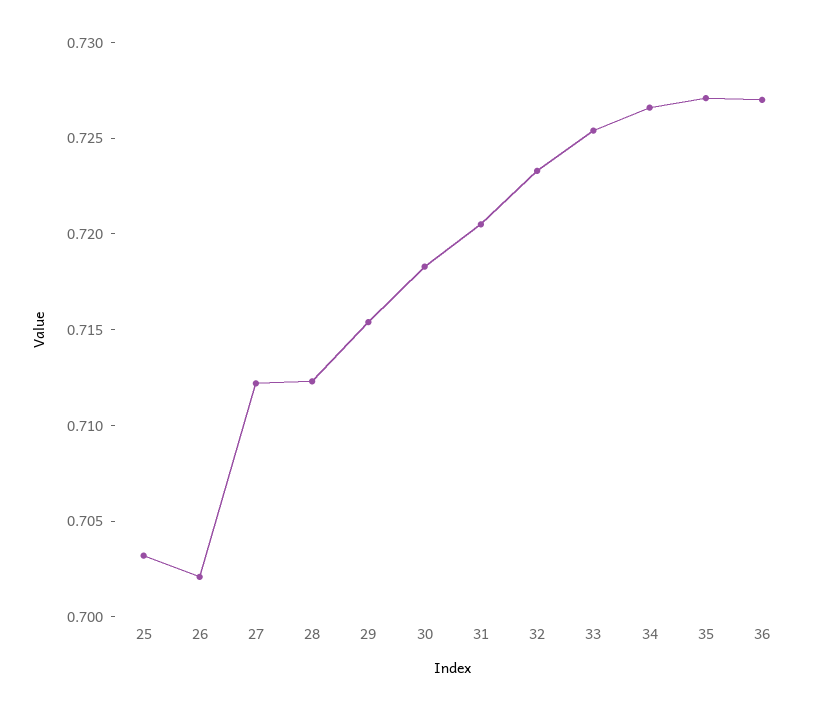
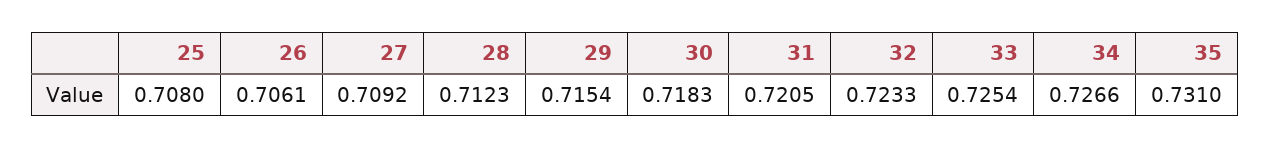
25: 0.703 -> 0.708
26: 0.702 -> 0.7061
27: 0.712 -> 0.7092
35: 0.727 -> 0.731
36: 0.727 -> none

